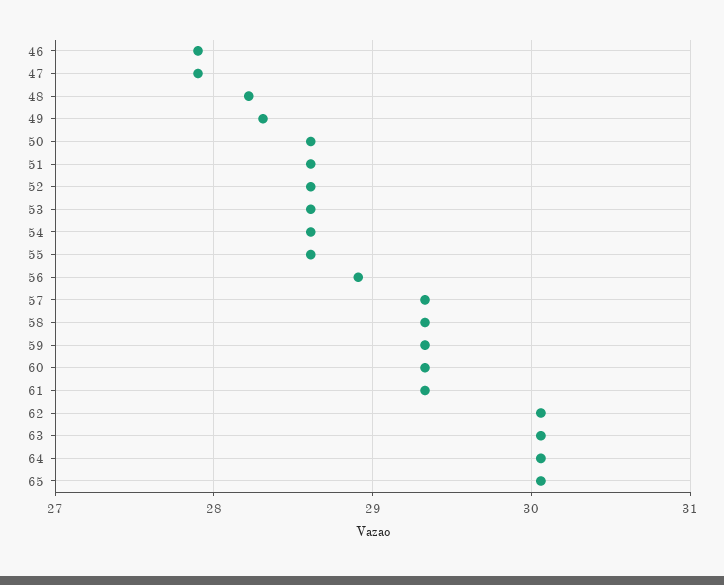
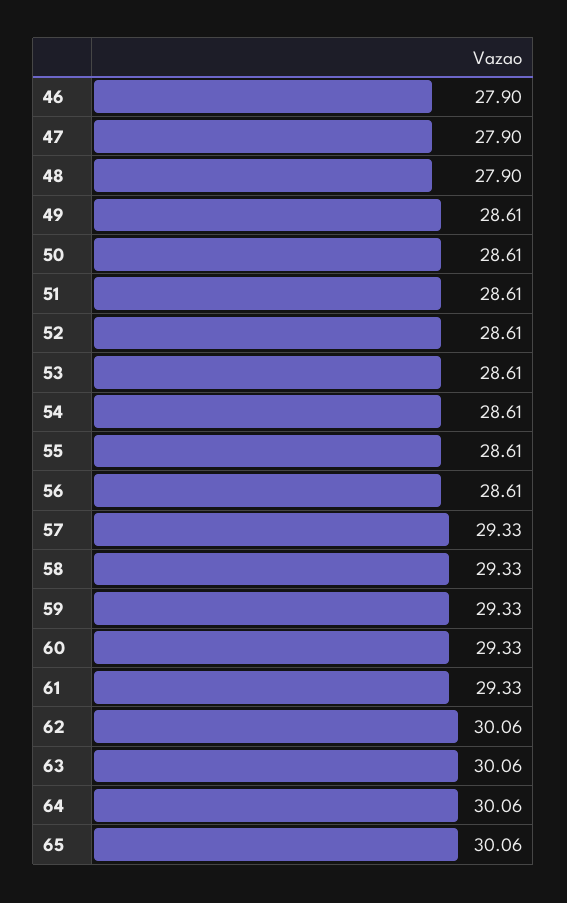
48: 28.2 -> 27.9
49: 28.3 -> 28.61
56: 28.9 -> 28.61

